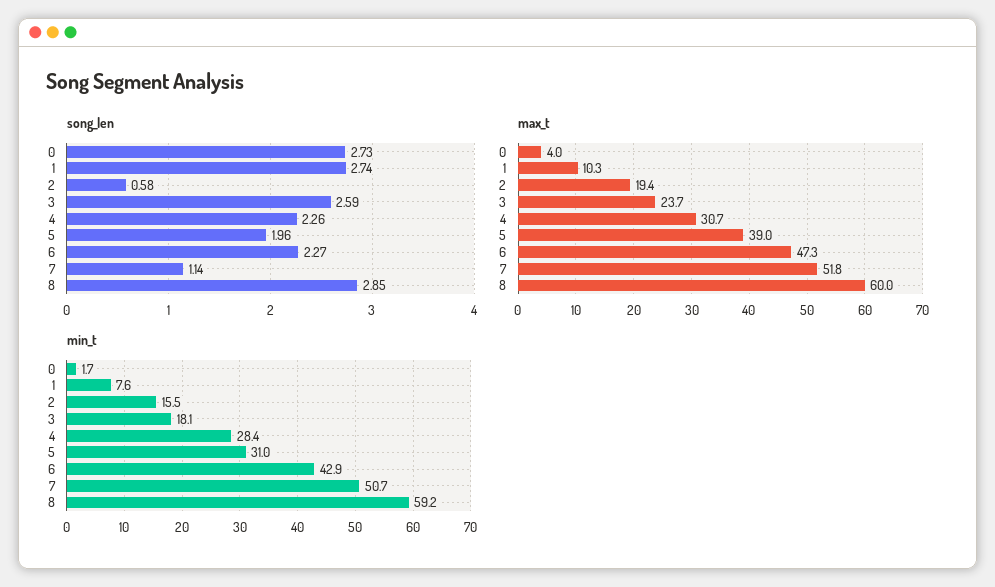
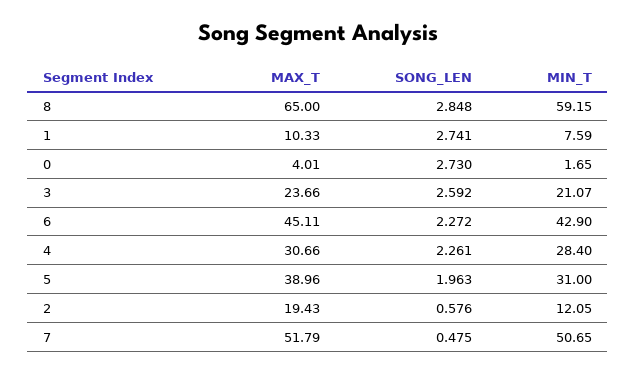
song_len, 7: 1.14 -> 0.475
max_t, 6: 47.3 -> 45.11
max_t, 8: 60 -> 65
min_t, 2: 15.5 -> 12.05
min_t, 3: 18.1 -> 21.07

